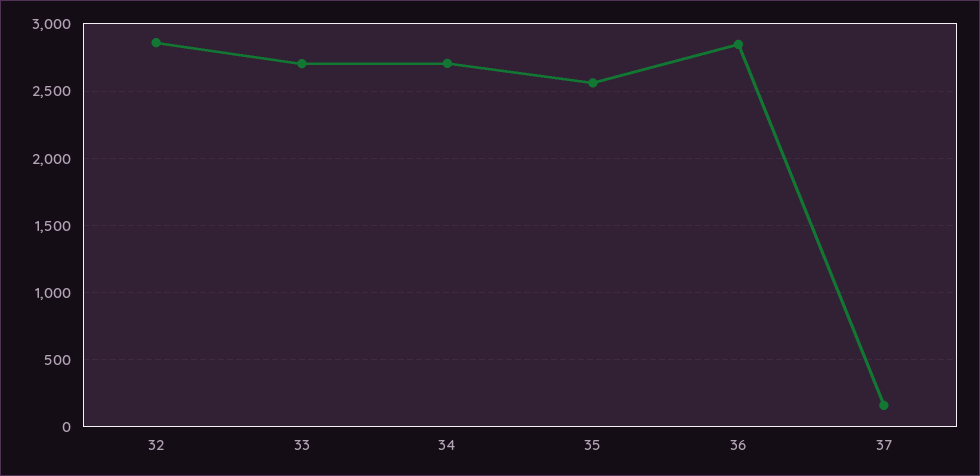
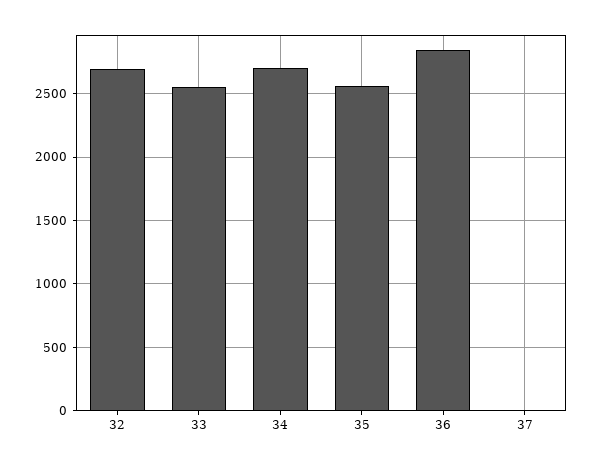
32: 2850 -> 2700
33: 2700 -> 2550
37: 150 -> 0

